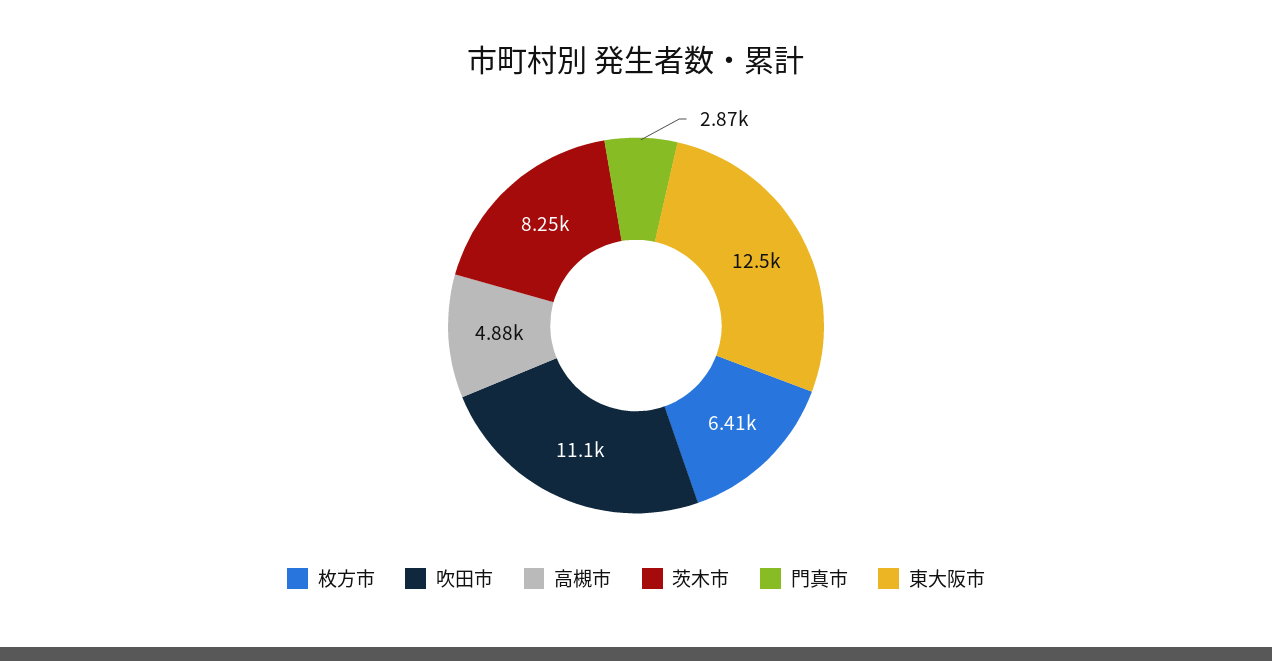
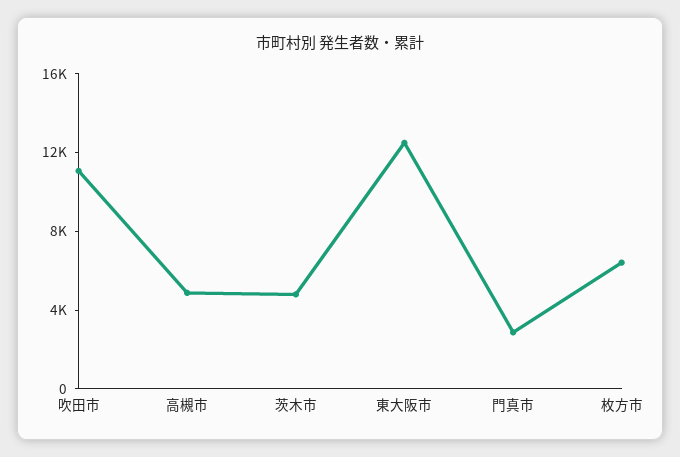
茨木市: 8250 -> 5000

